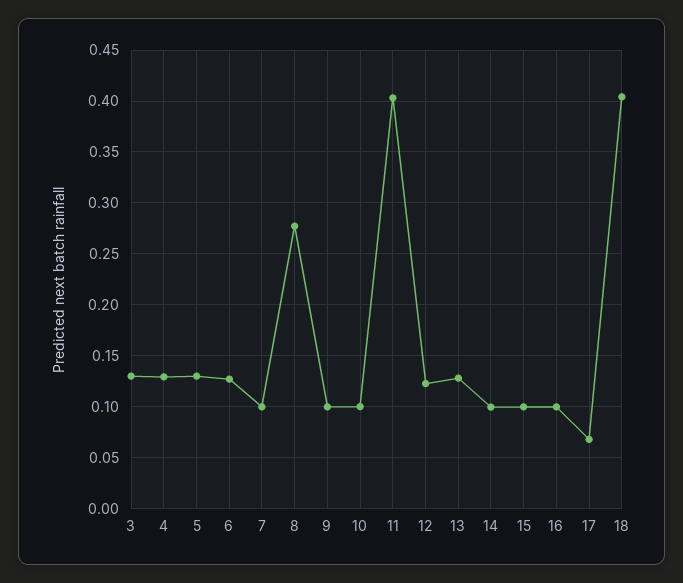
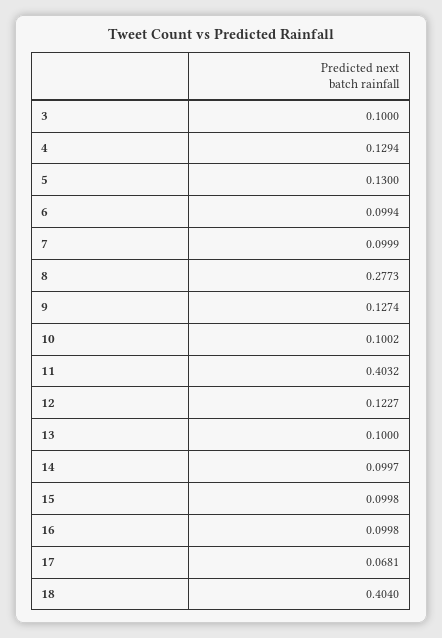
3: 0.13 -> 0.1
6: 0.13 -> 0.0994
9: 0.1 -> 0.1274
13: 0.13 -> 0.1

